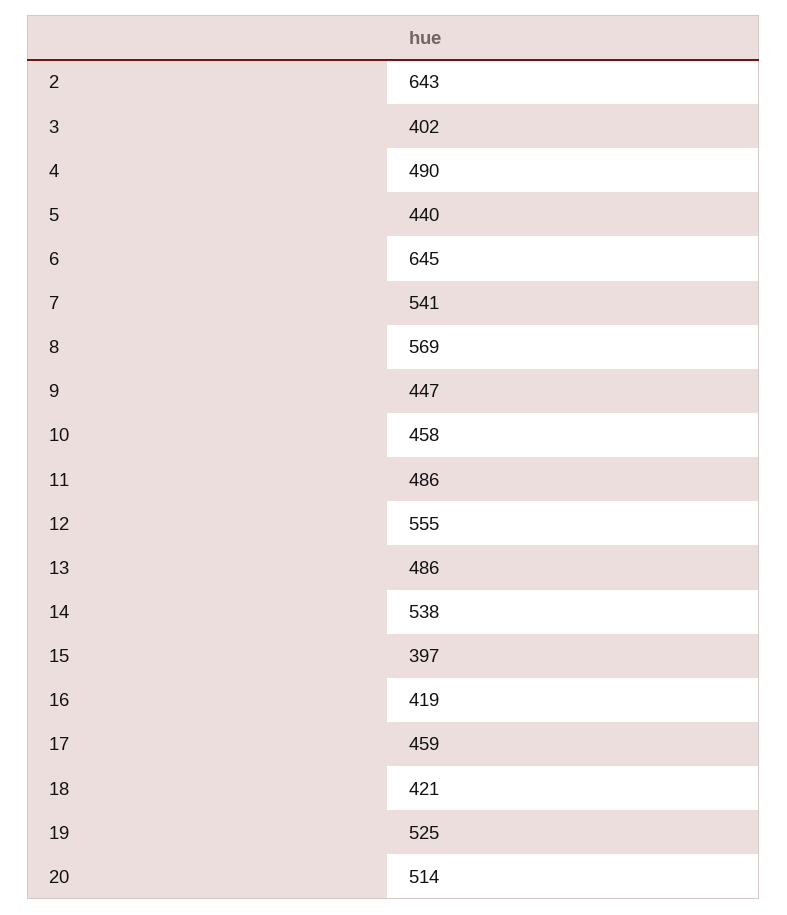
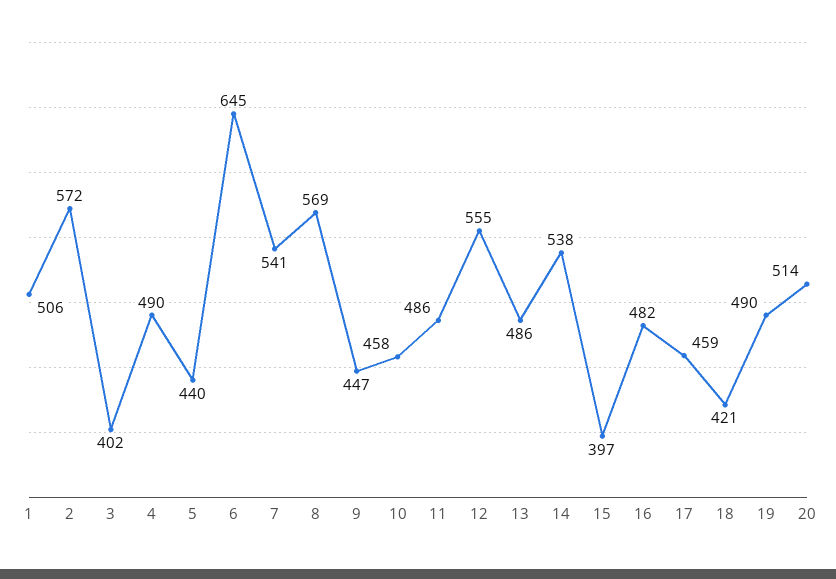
2: 643 -> 572
16: 419 -> 482
19: 525 -> 490
1: none -> 506

